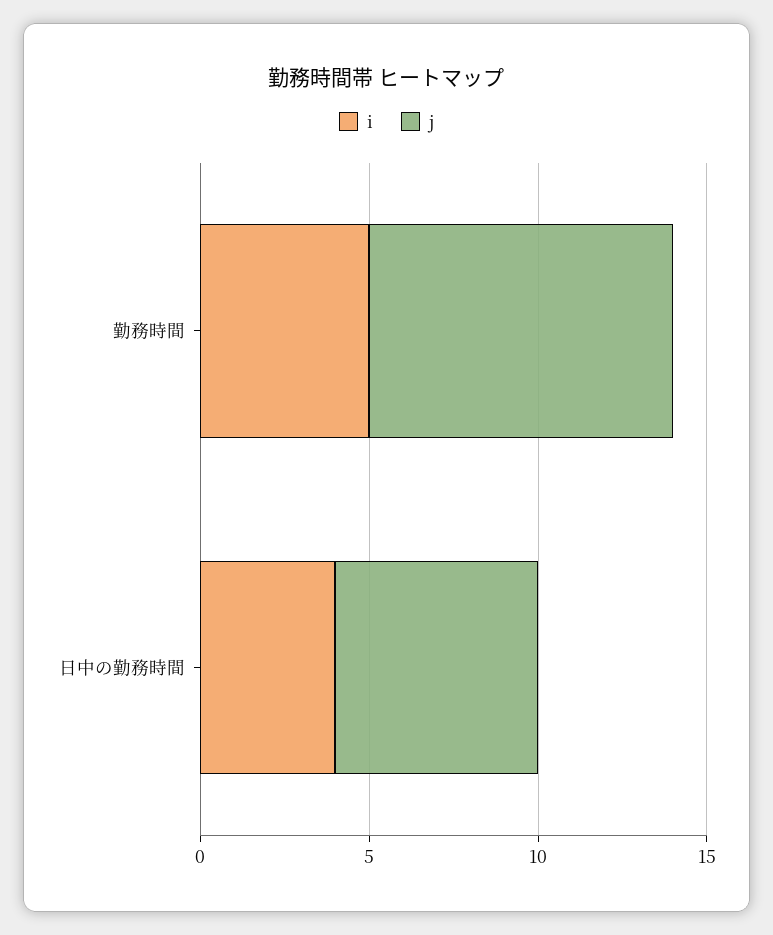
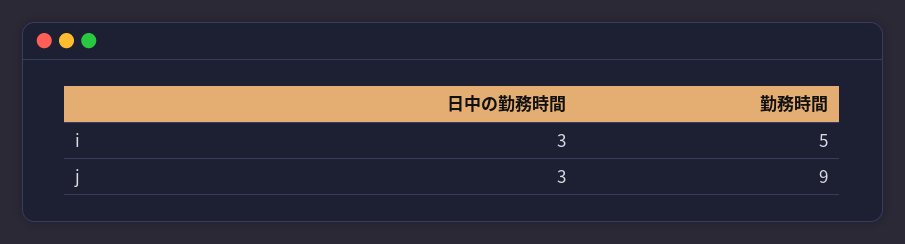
i, 日中の勤務時間: 4 -> 3
j, 日中の勤務時間: 6 -> 3

